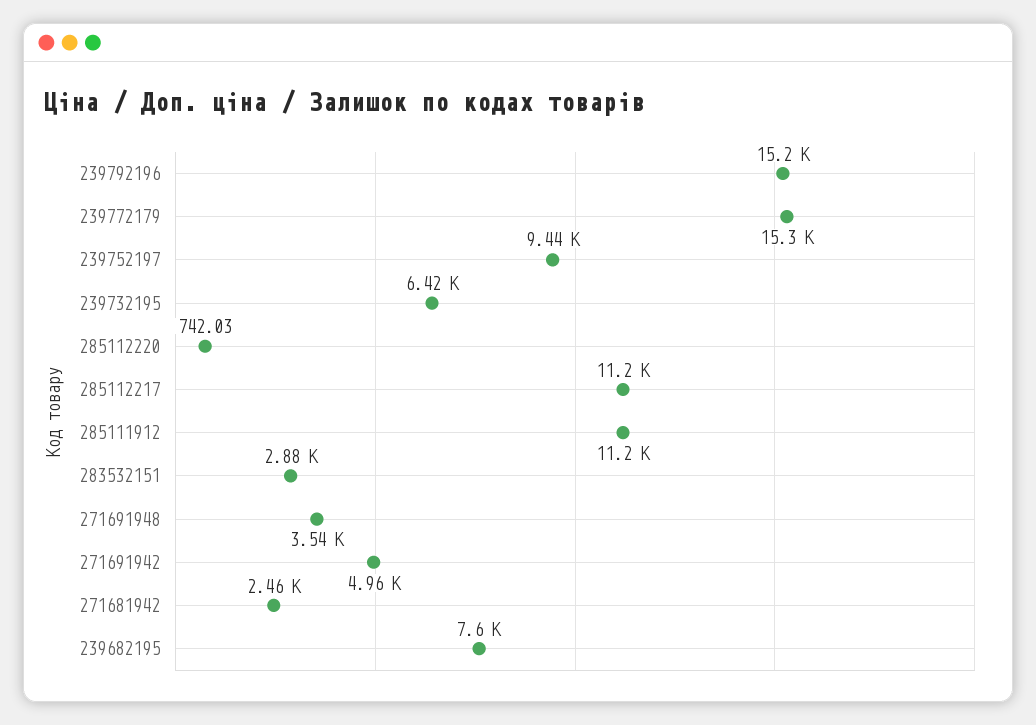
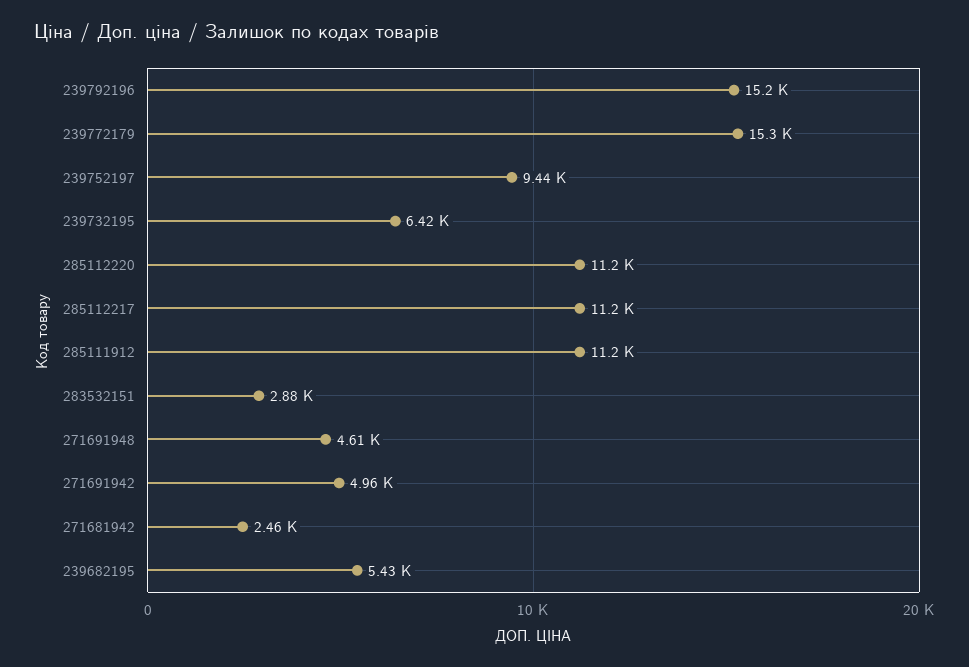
285112220: 742.03 -> 11200
271691948: 3540 -> 4610
239682195: 7600 -> 5430

